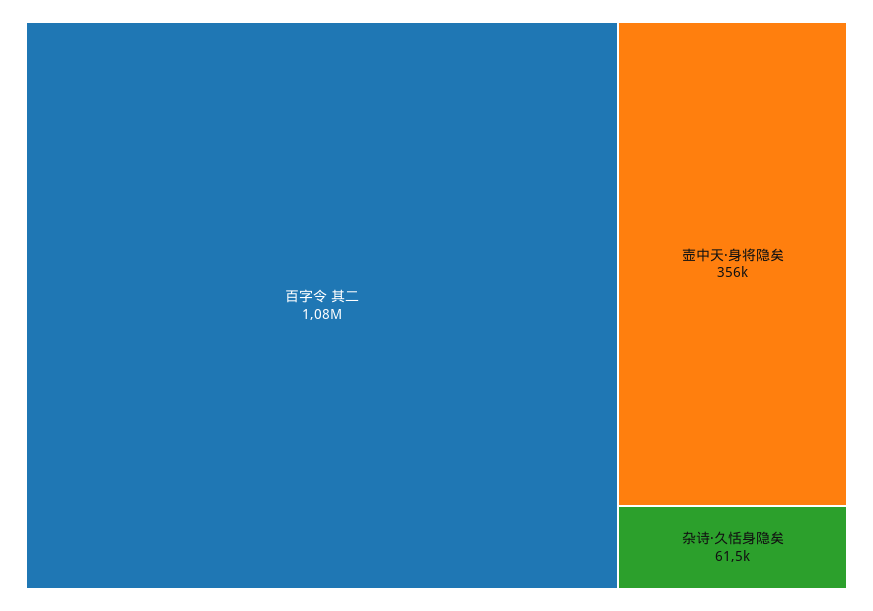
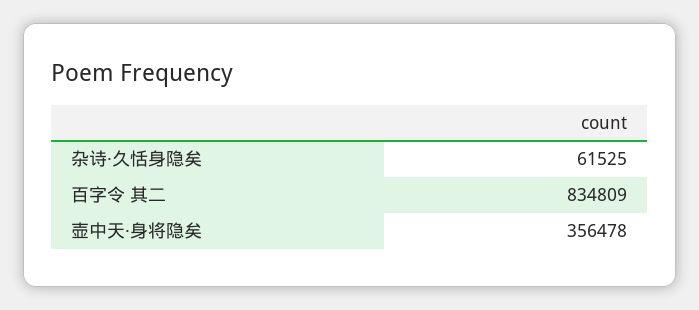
百字令 其二: 1080000 -> 834809

